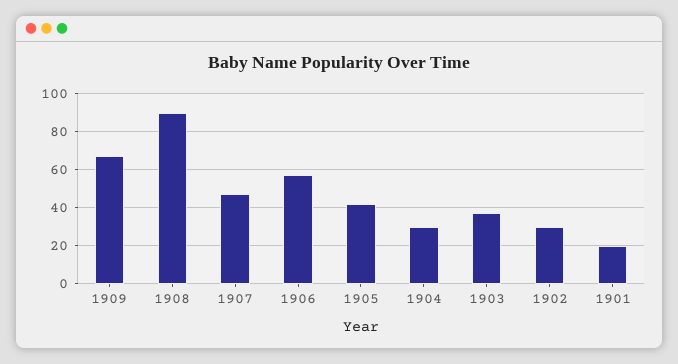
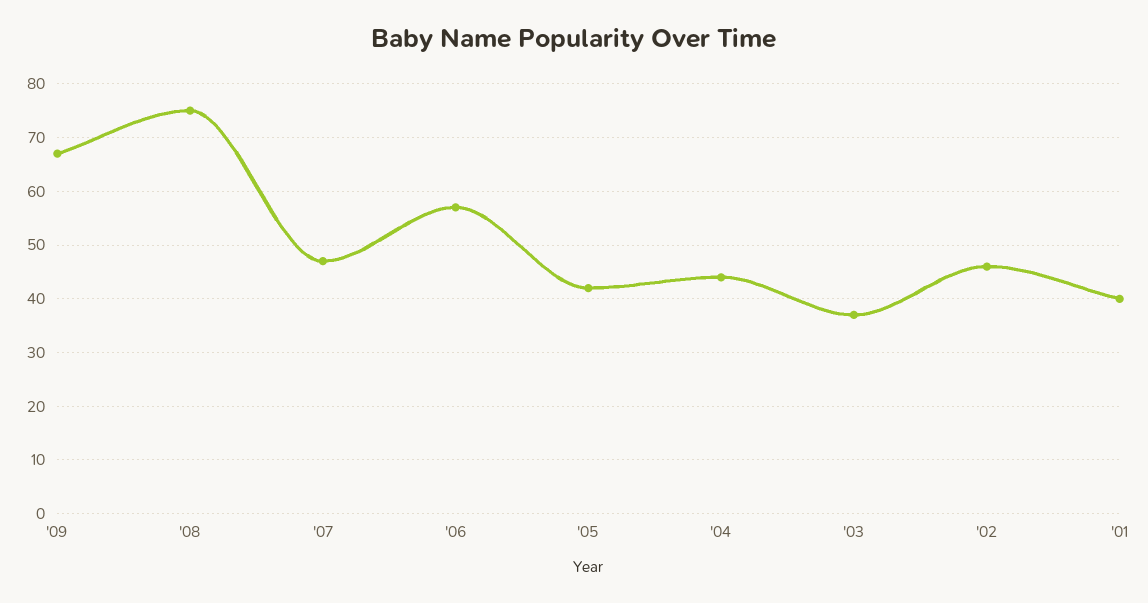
1908: 90 -> 75
1904: 30 -> 45
1902: 30 -> 45
1901: 20 -> 40

